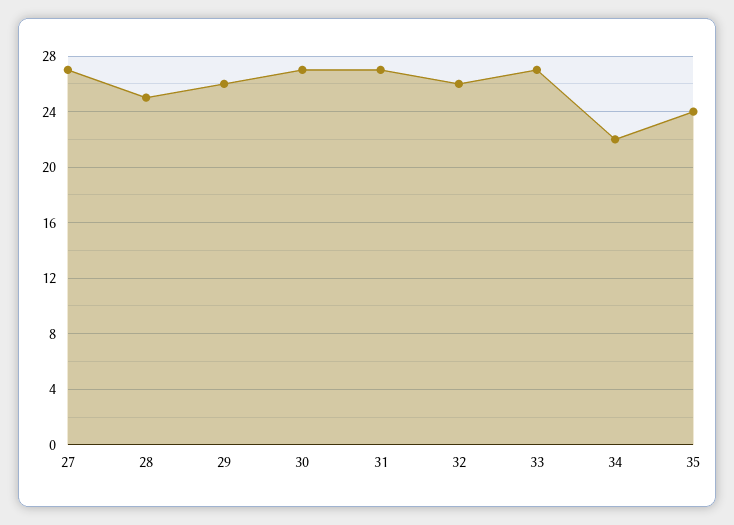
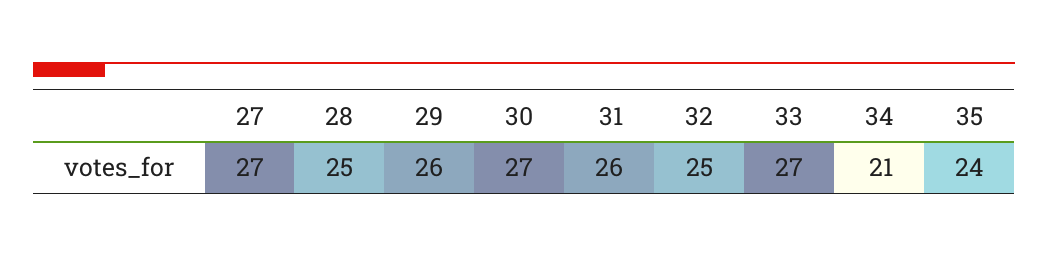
31: 27 -> 26
32: 26 -> 25
34: 22 -> 21

